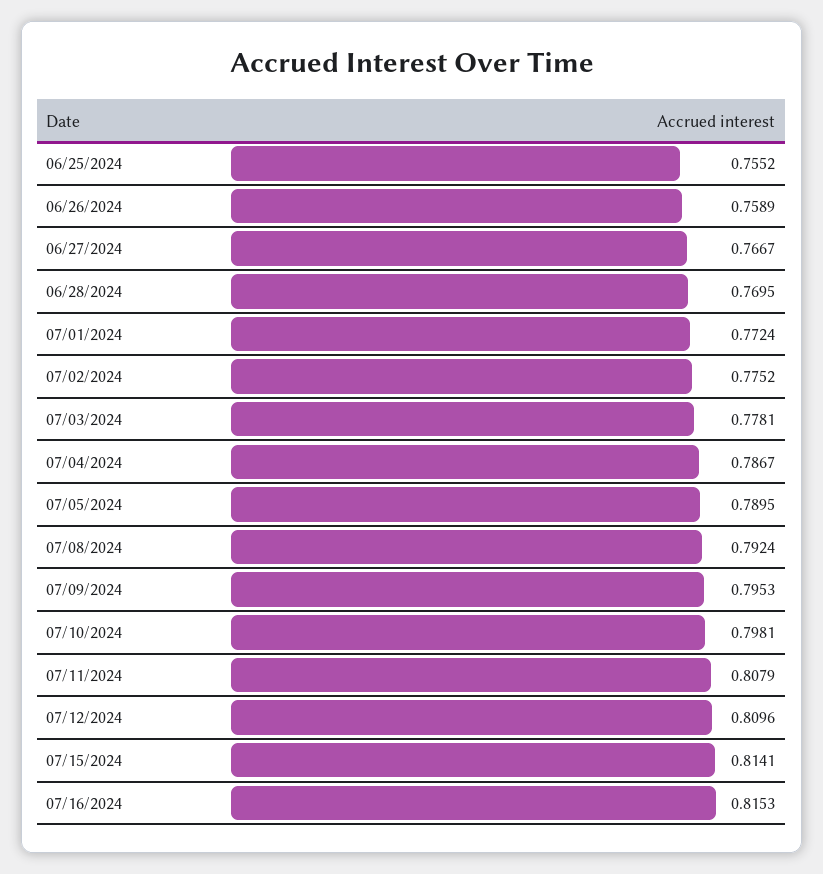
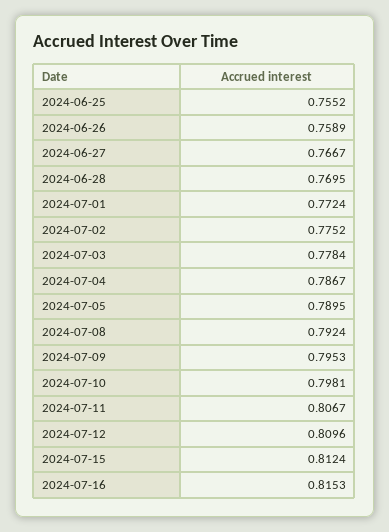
07/03/2024: 0.7781 -> 0.7784
07/11/2024: 0.8079 -> 0.8067
07/15/2024: 0.8141 -> 0.8124

